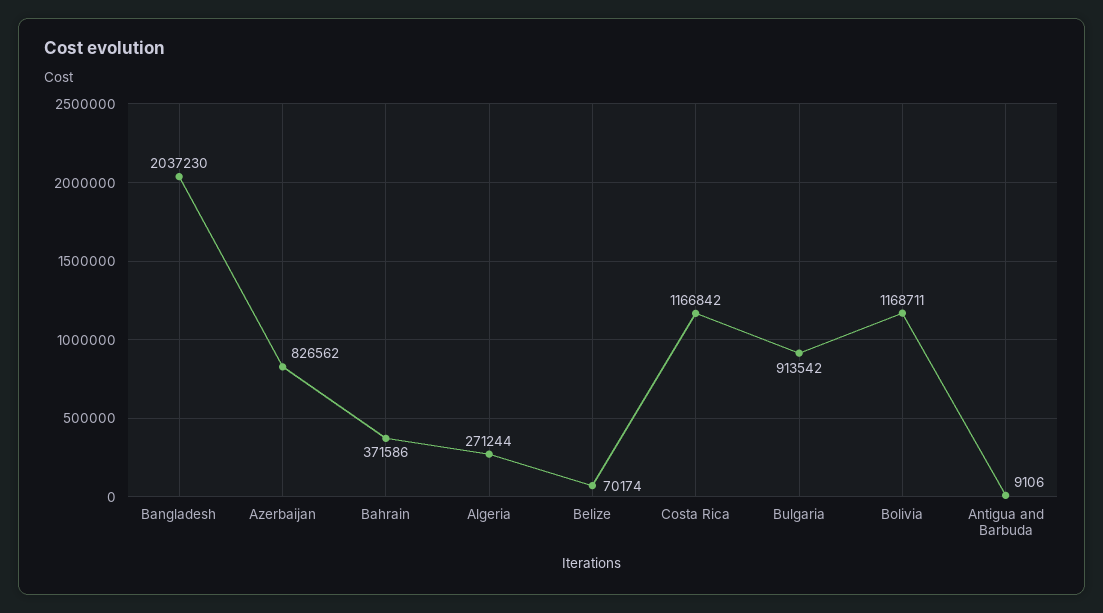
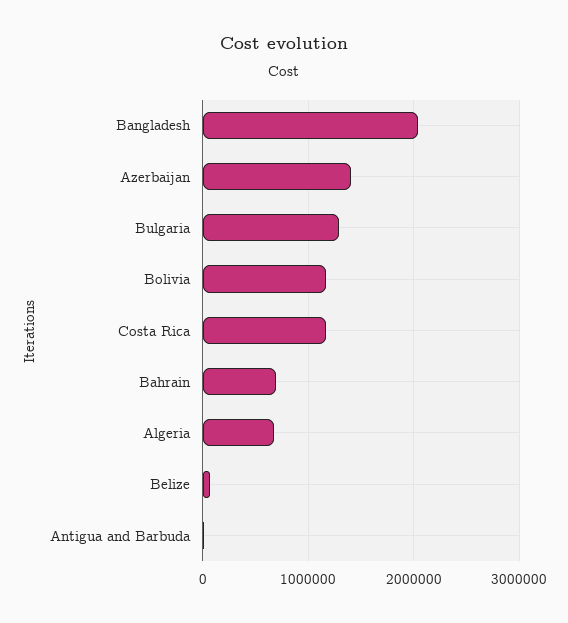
Azerbaijan: 826562 -> 1400000
Bahrain: 371586 -> 700000
Algeria: 271244 -> 700000
Bulgaria: 913542 -> 1300000

